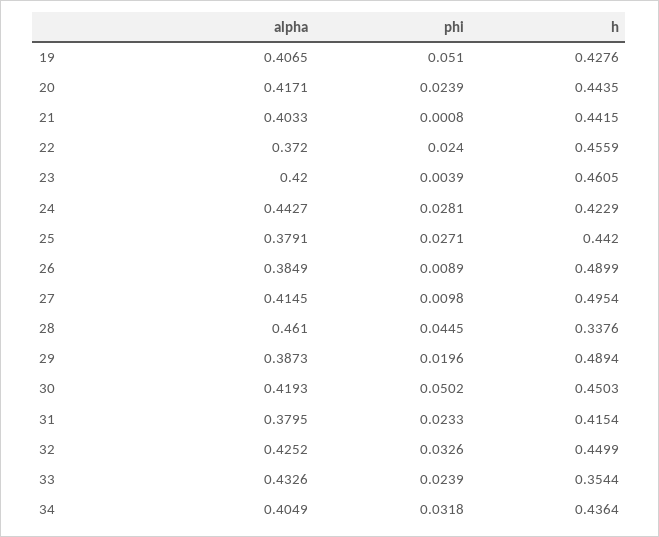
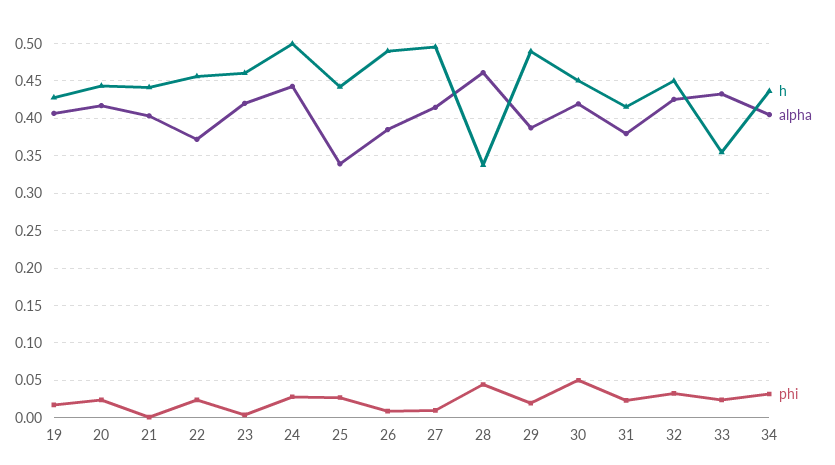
phi, 19: 0.051 -> 0.02
h, 24: 0.4229 -> 0.5
alpha, 25: 0.3791 -> 0.34

